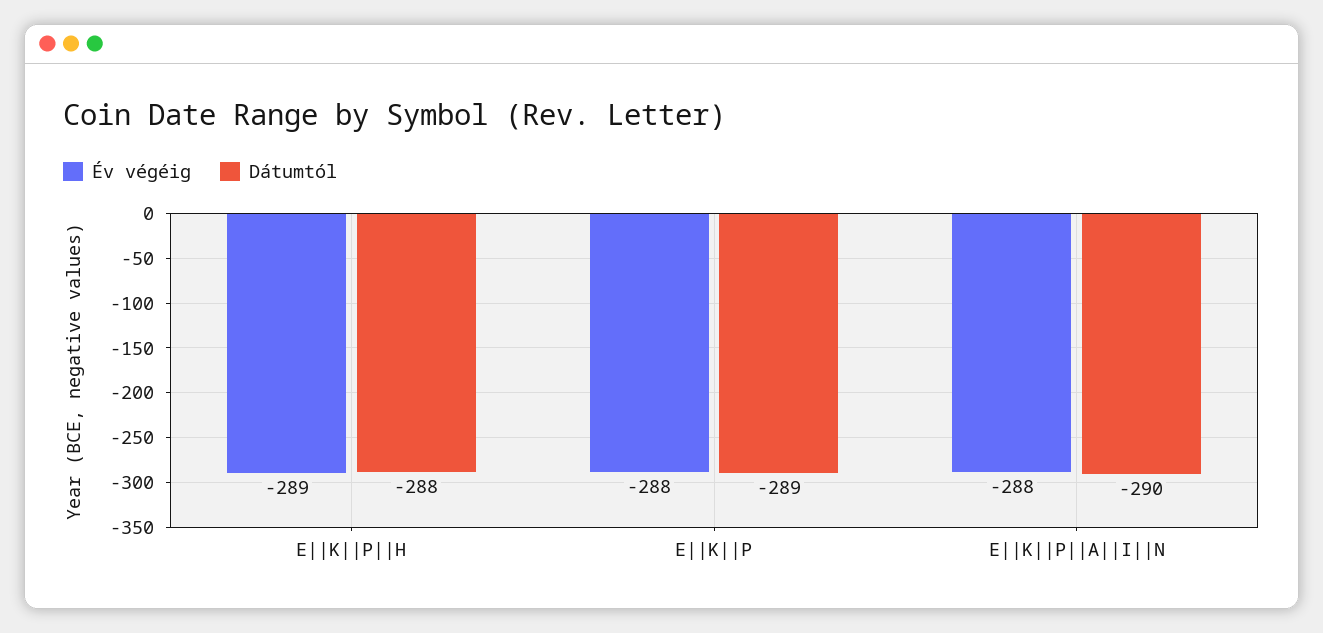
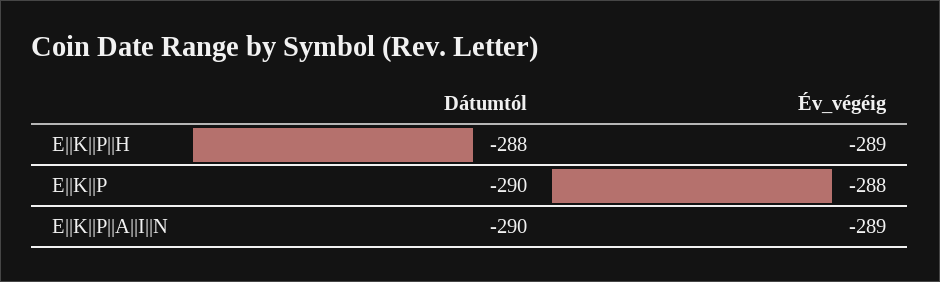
Dátumtól, Ε||Κ||Ρ: -289 -> -290
Év végéig, Ε||Κ||Ρ||Α||Ι||Ν: -288 -> -289

